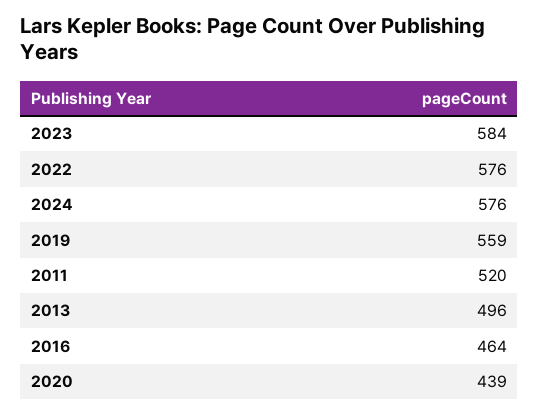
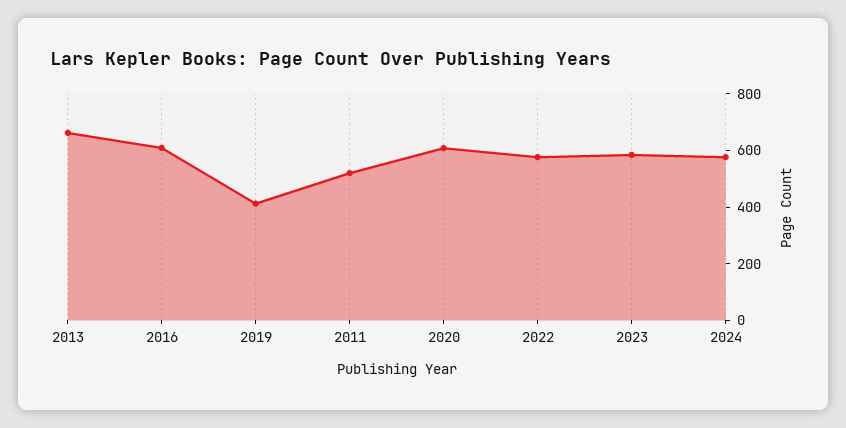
2019: 559 -> 400
2013: 496 -> 650
2016: 464 -> 600
2020: 439 -> 600

